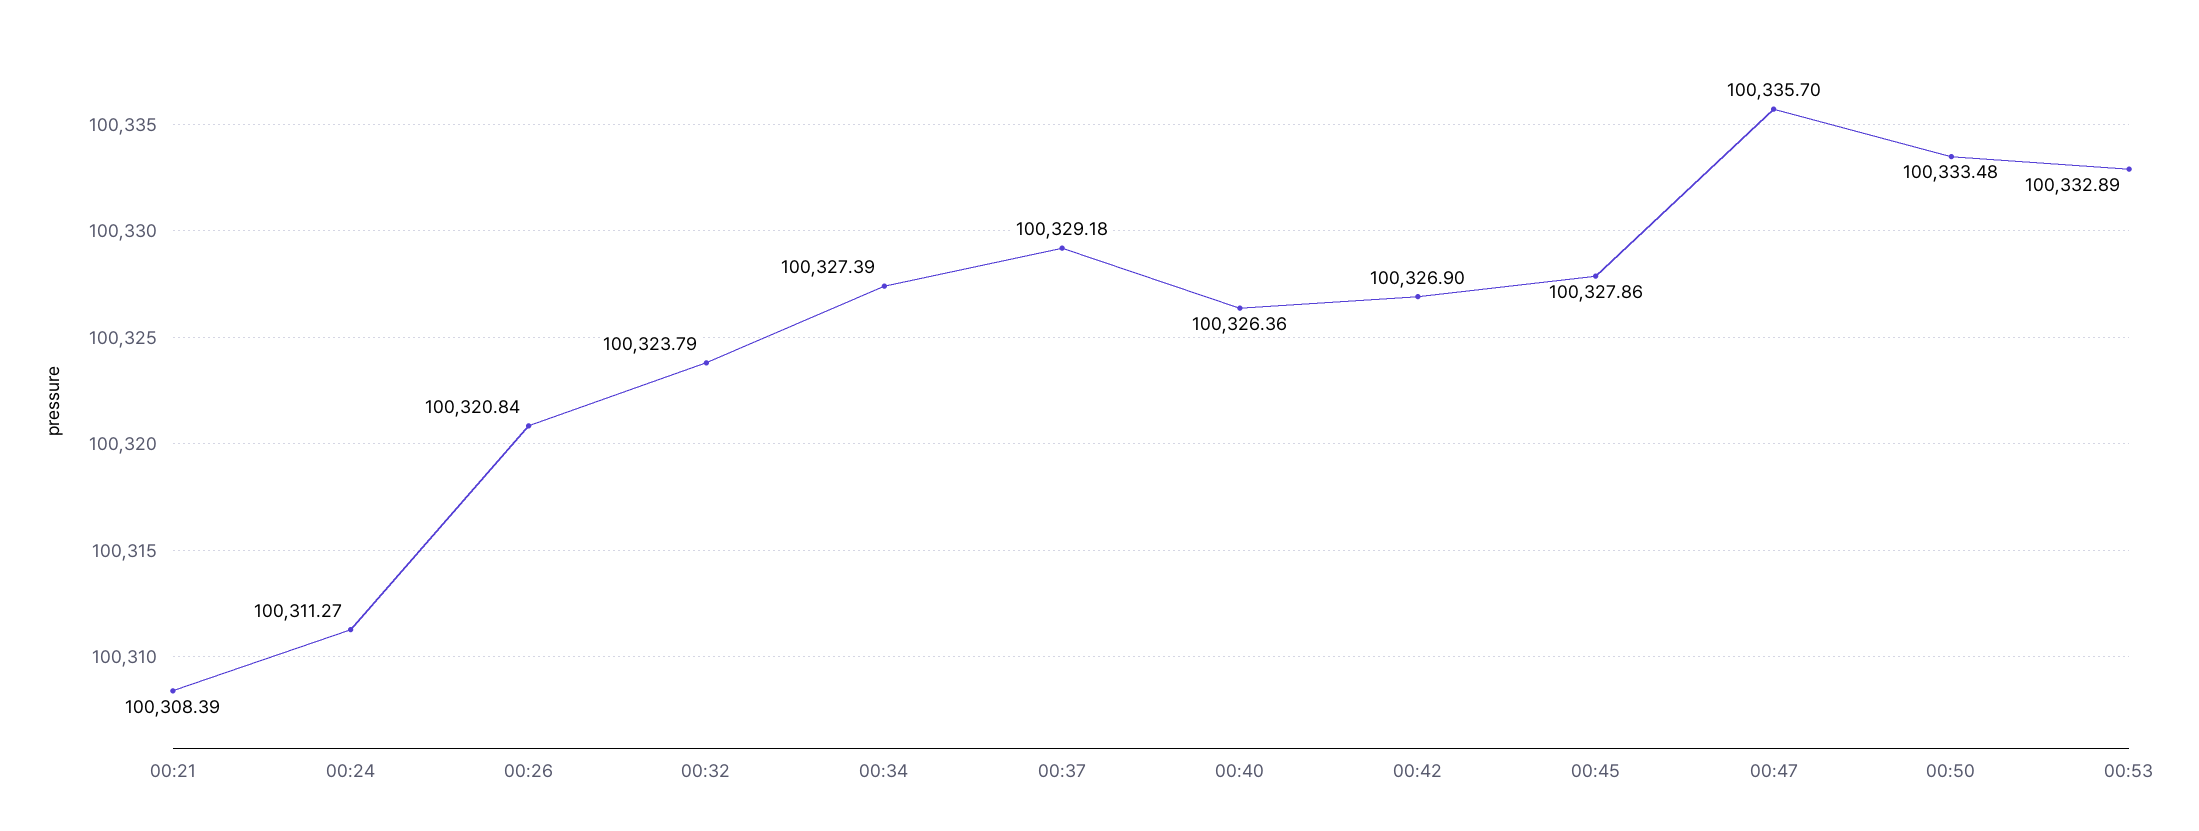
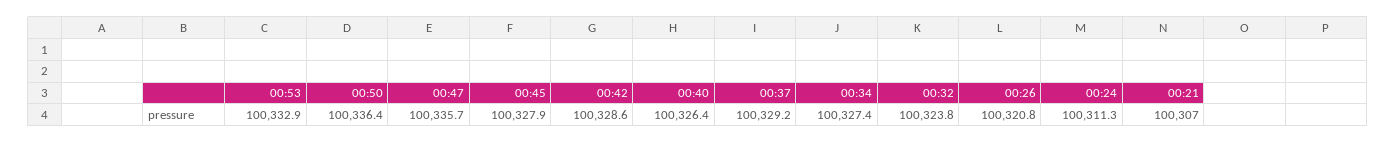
00:21: 100308.39 -> 100307
00:42: 100326.9 -> 100328.6
00:50: 100333.48 -> 100336.4

